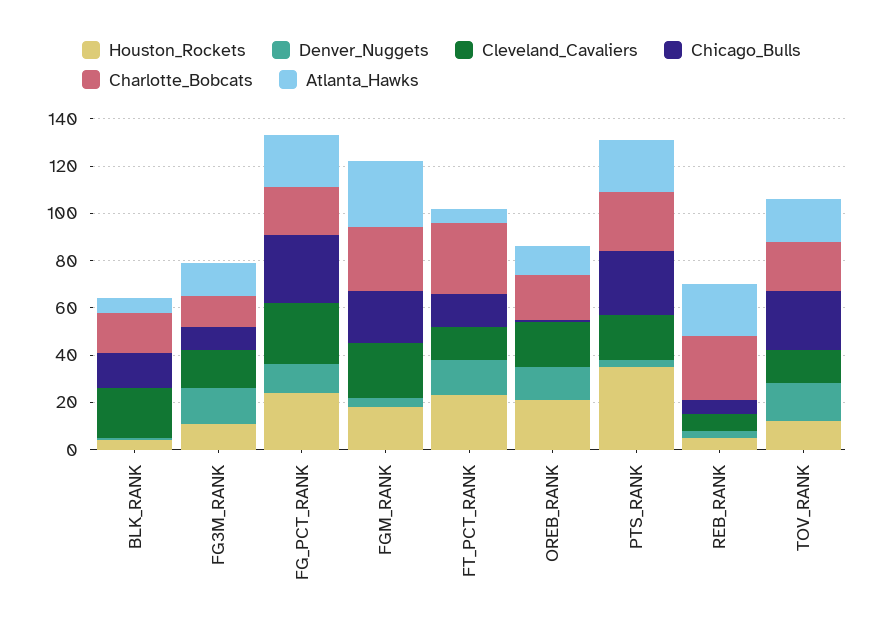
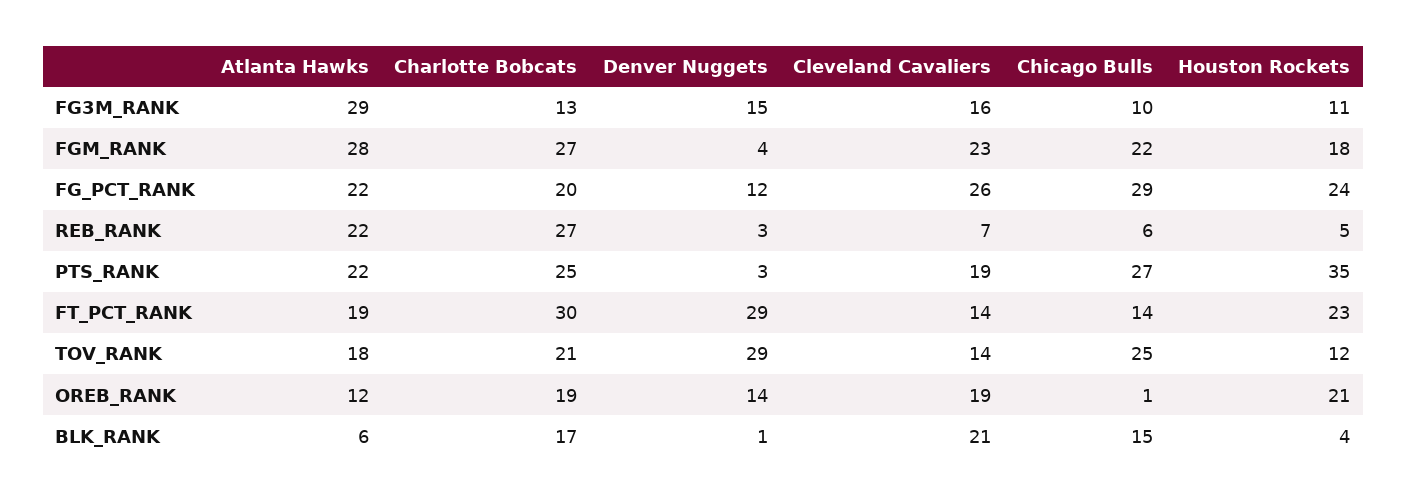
Atlanta_Hawks, FG3M_RANK: 15 -> 29
Denver_Nuggets, FT_PCT_RANK: 15 -> 29
Atlanta_Hawks, FT_PCT_RANK: 5 -> 19
Denver_Nuggets, TOV_RANK: 15 -> 29

